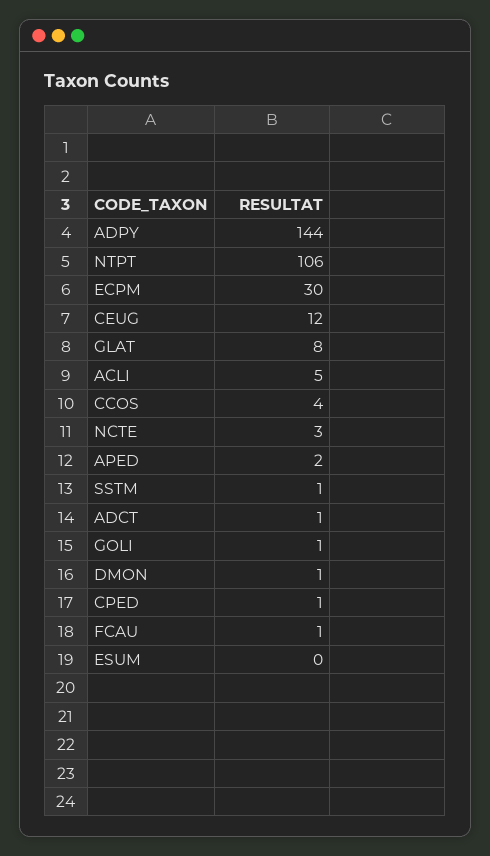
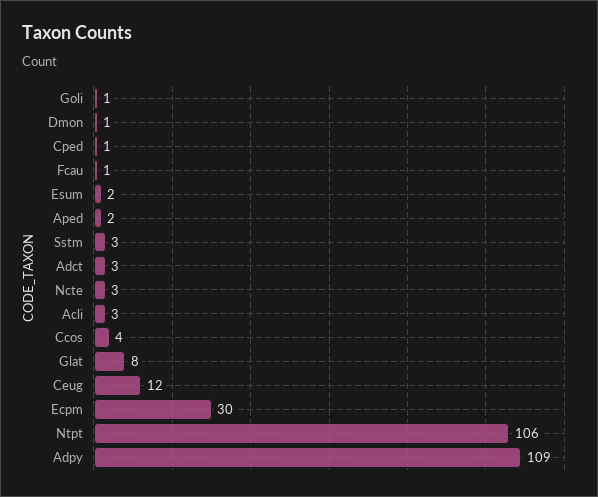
ADPY: 144 -> 109
ACLI: 5 -> 3
SSTM: 1 -> 3
ADCT: 1 -> 3
ESUM: 0 -> 2

